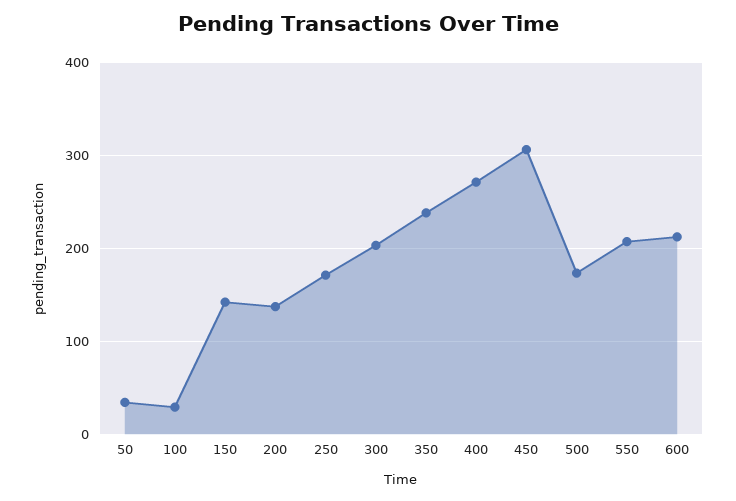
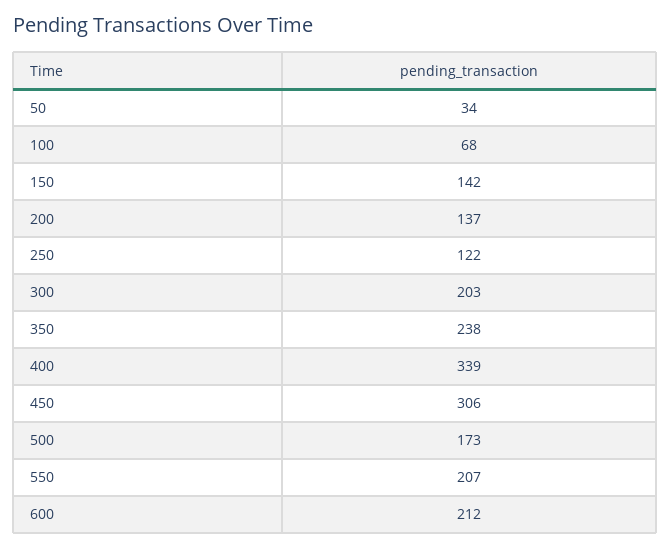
100: 30 -> 68
250: 170 -> 122
400: 270 -> 339

